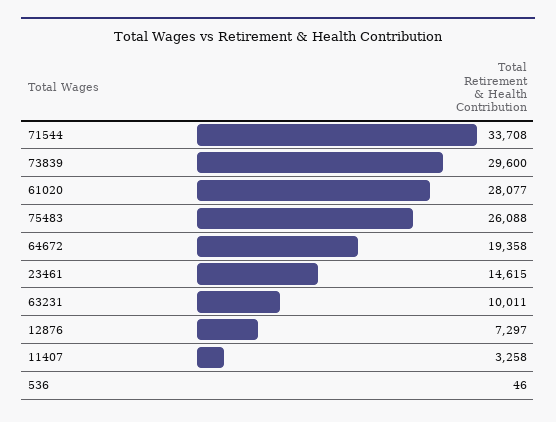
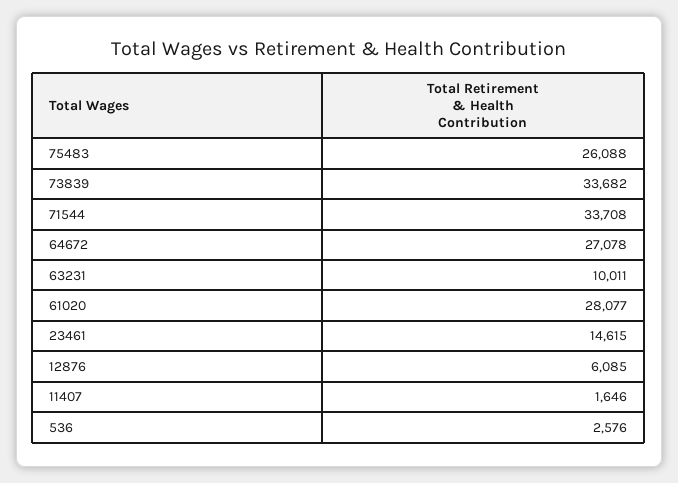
73839: 29600 -> 33682
64672: 19358 -> 27078
12876: 7297 -> 6085
11407: 3258 -> 1646
536: 46 -> 2576

